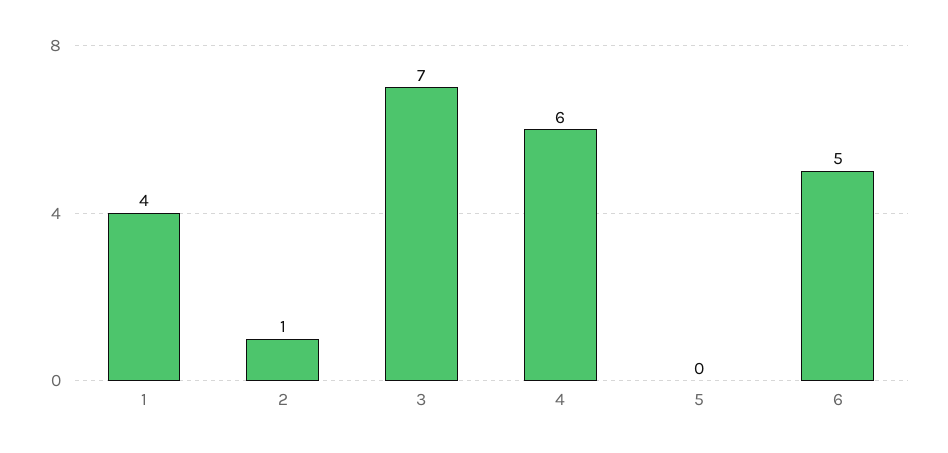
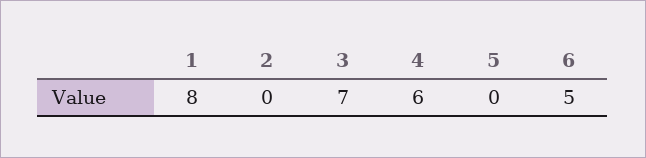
1: 4 -> 8
2: 1 -> 0

